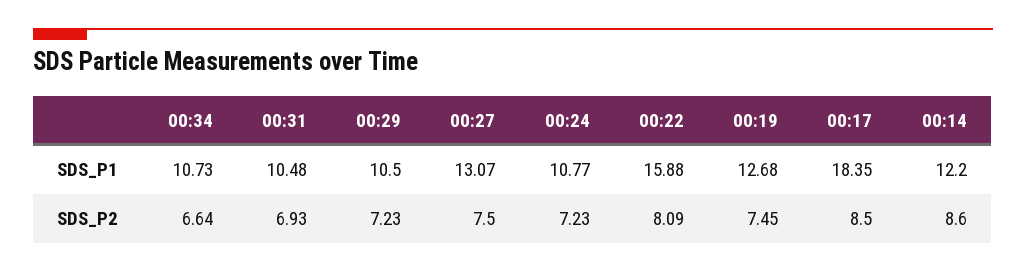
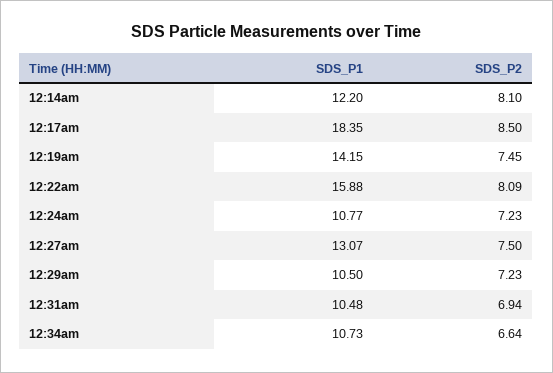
00:19, SDS_P1: 12.68 -> 14.15
00:31, SDS_P2: 6.93 -> 6.94
00:14, SDS_P2: 8.6 -> 8.1

